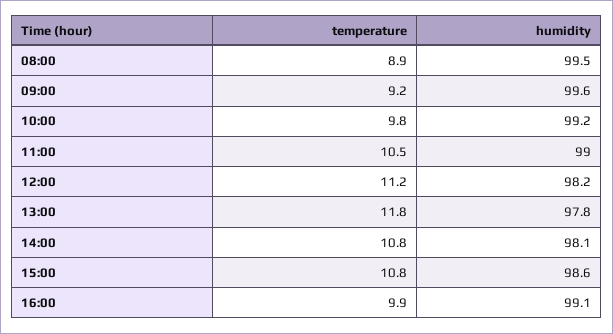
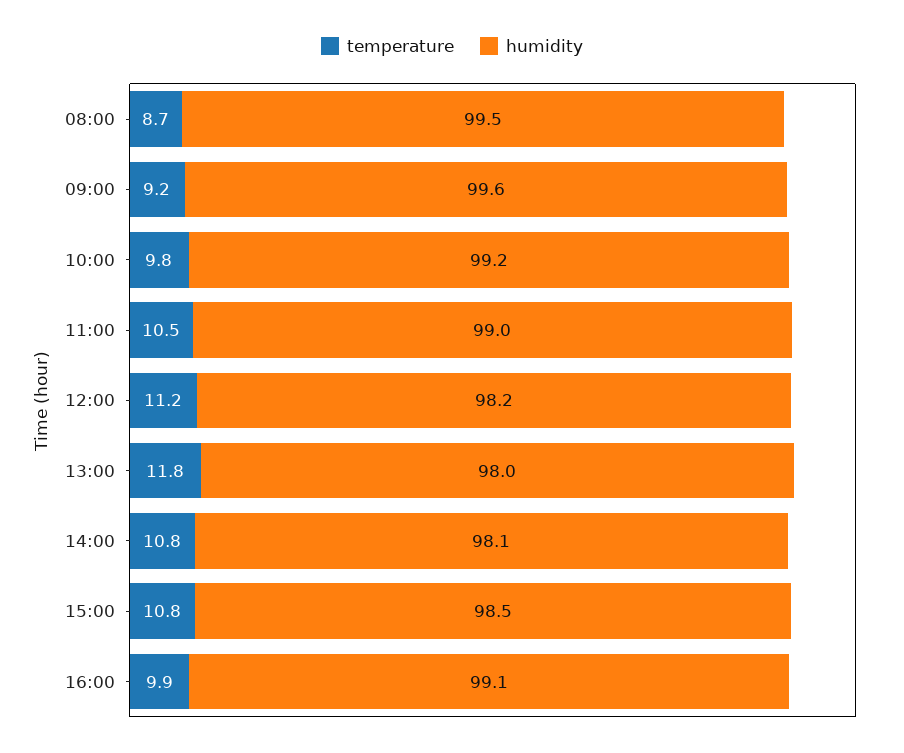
temperature, 08:00: 8.9 -> 8.7
humidity, 13:00: 97.8 -> 98
humidity, 15:00: 98.6 -> 98.5

